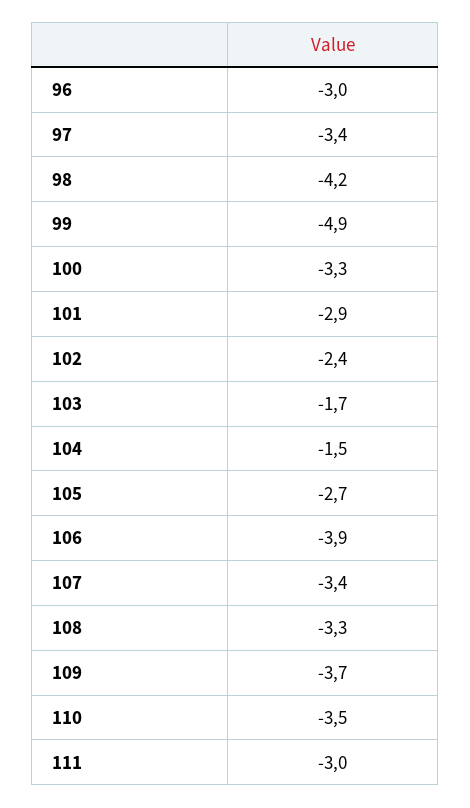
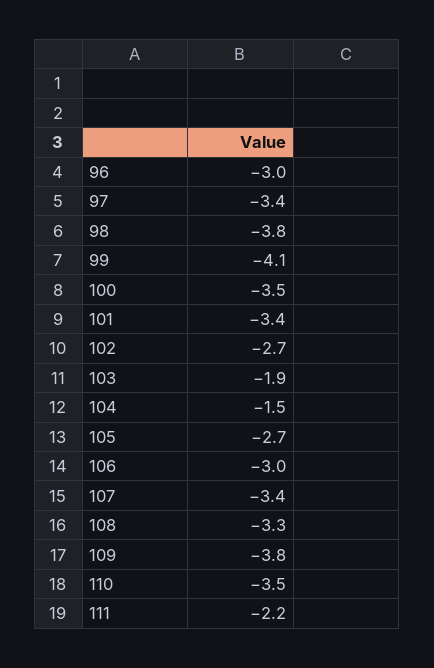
98: -4.2 -> -3.8
99: -4.9 -> -4.1
100: -3.3 -> -3.5
101: -2.9 -> -3.4
102: -2.4 -> -2.7
103: -1.7 -> -1.9
106: -3.9 -> -3
109: -3.7 -> -3.8
111: -3 -> -2.2

